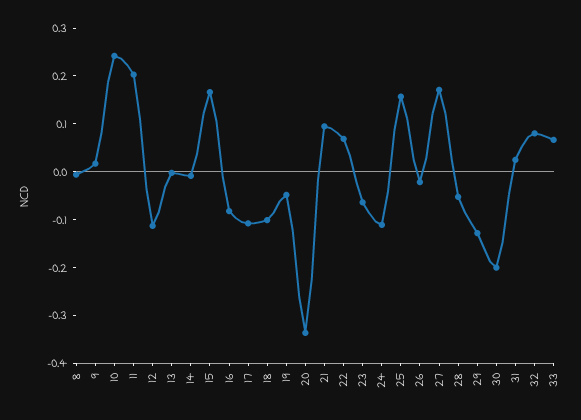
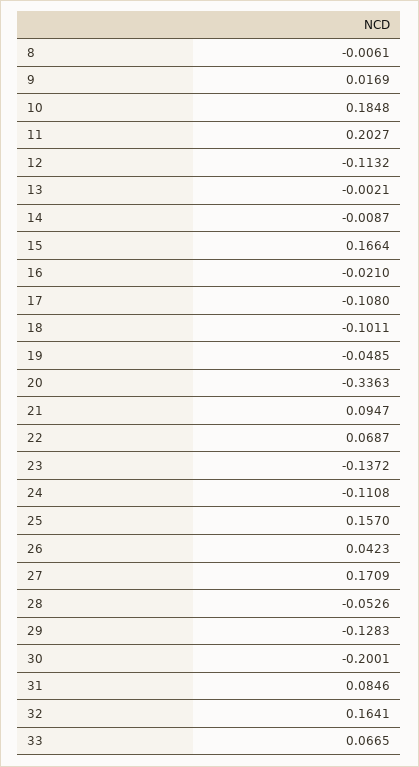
10: 0.24 -> 0.1848
16: -0.08 -> -0.021
23: -0.06 -> -0.1372
26: -0.02 -> 0.0423
31: 0.02 -> 0.0846
32: 0.08 -> 0.1641

